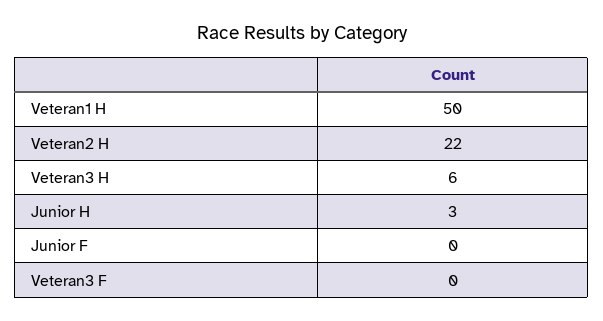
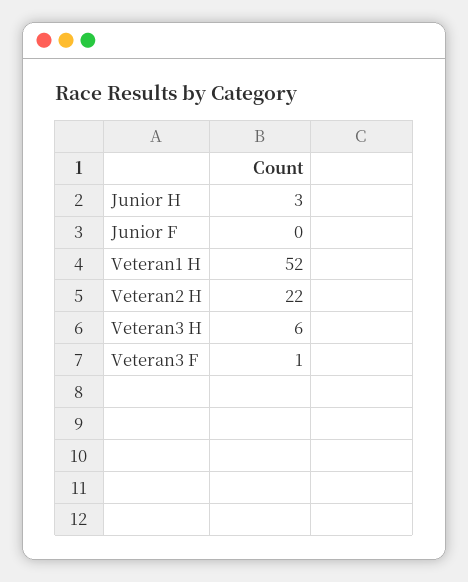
Veteran1 H: 50 -> 52
Veteran3 F: 0 -> 1

